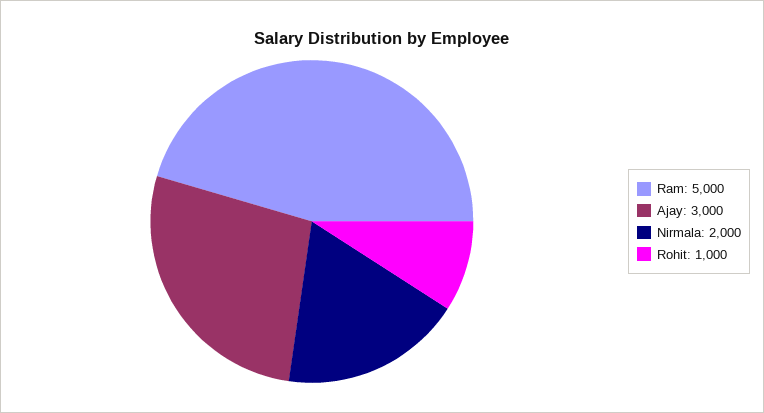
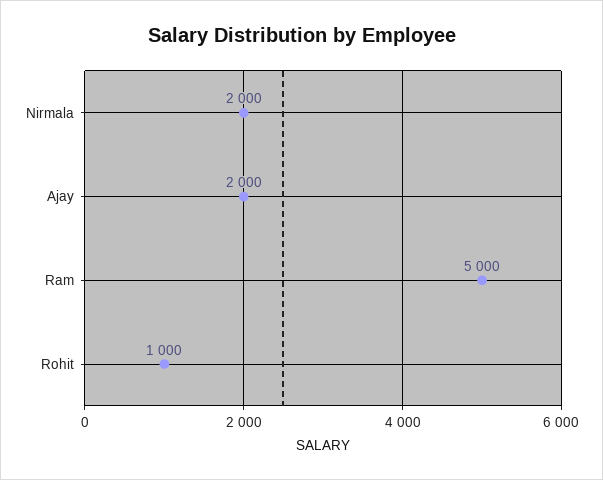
Ajay: 3000 -> 2000

